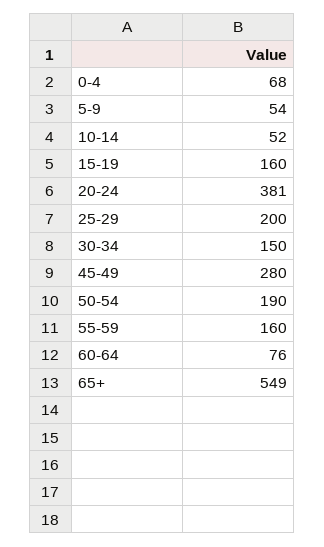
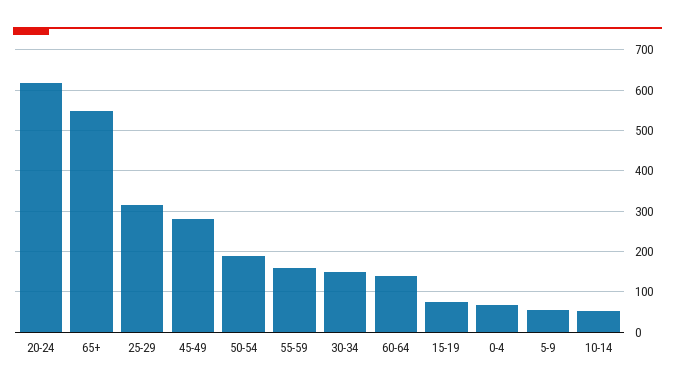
15-19: 160 -> 80
20-24: 381 -> 620
25-29: 200 -> 320
60-64: 76 -> 140

